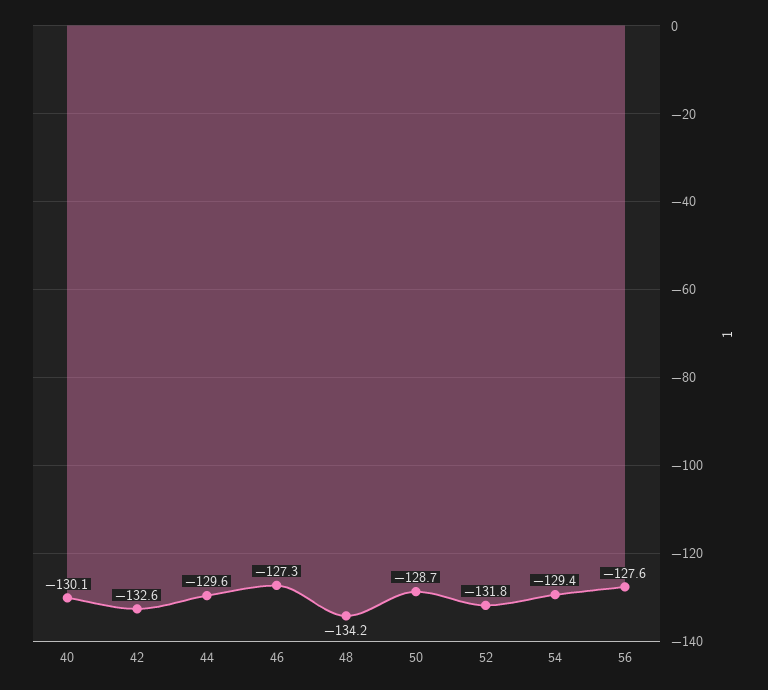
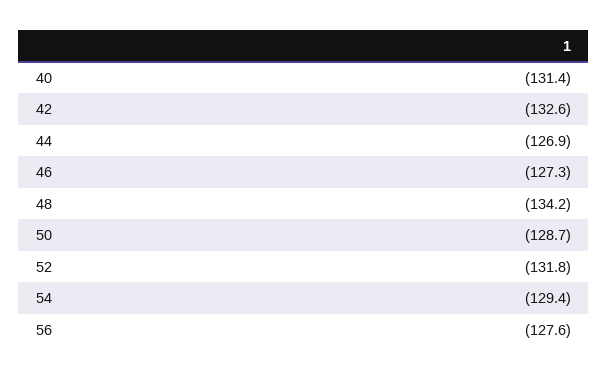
40: -130.1 -> -131.4
44: -129.6 -> -126.9

